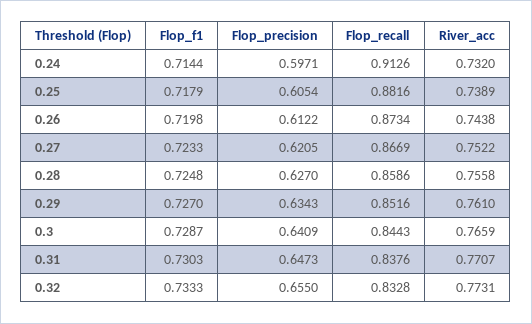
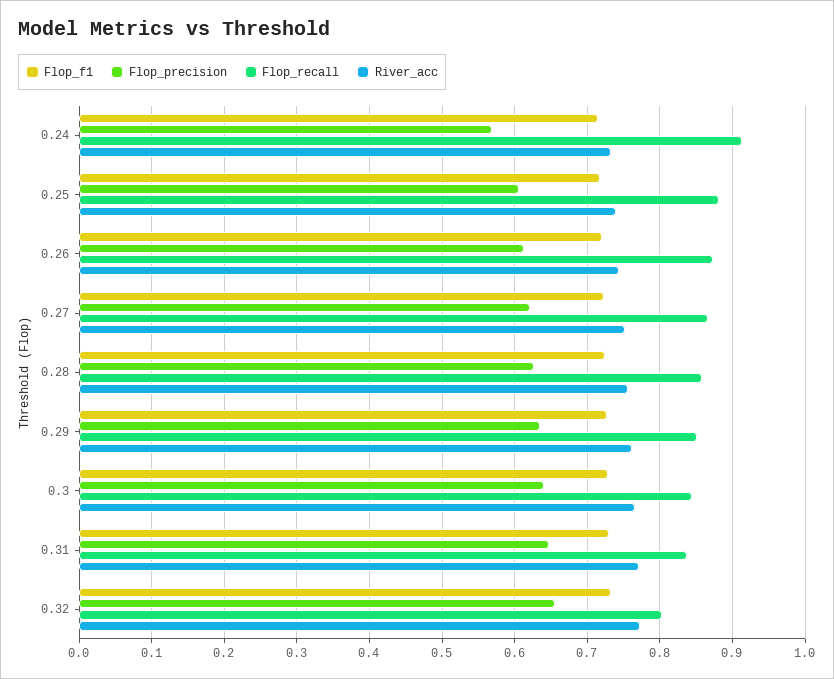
Flop_precision, 0.24: 0.5971 -> 0.57
Flop_recall, 0.32: 0.8328 -> 0.8

